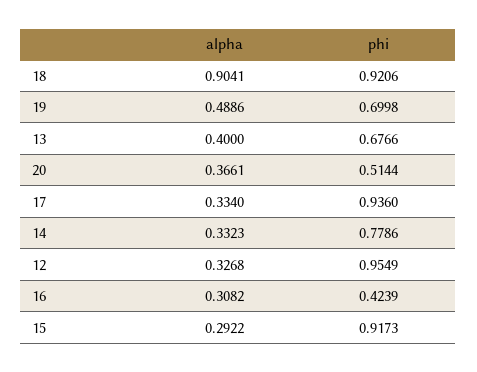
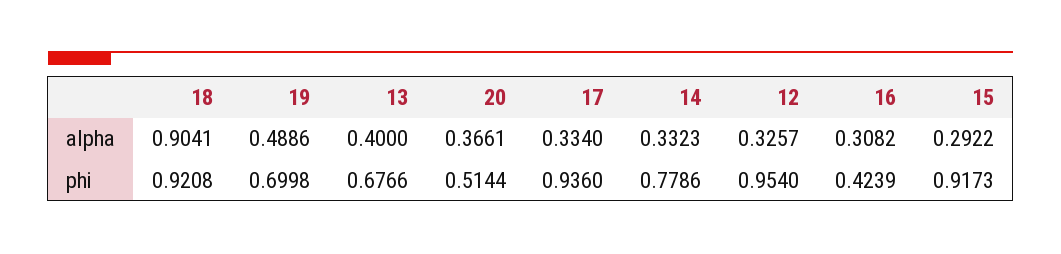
phi, 18: 0.9206 -> 0.9208
alpha, 12: 0.3268 -> 0.3257
phi, 12: 0.9549 -> 0.954

